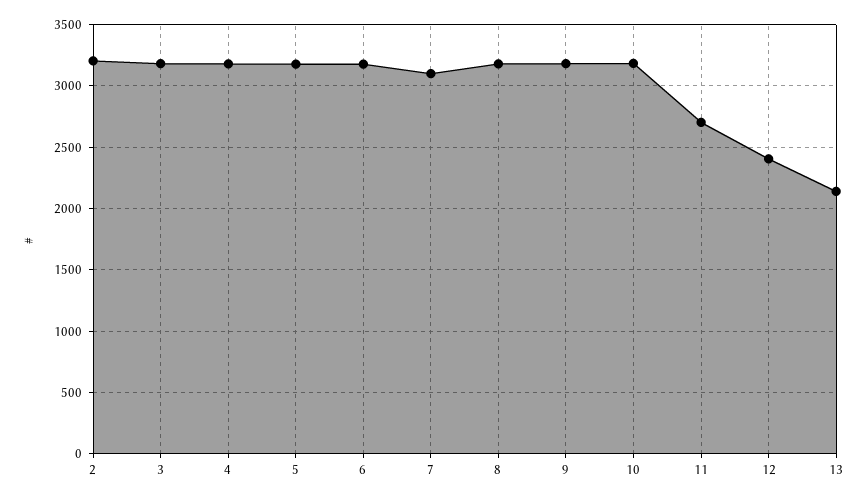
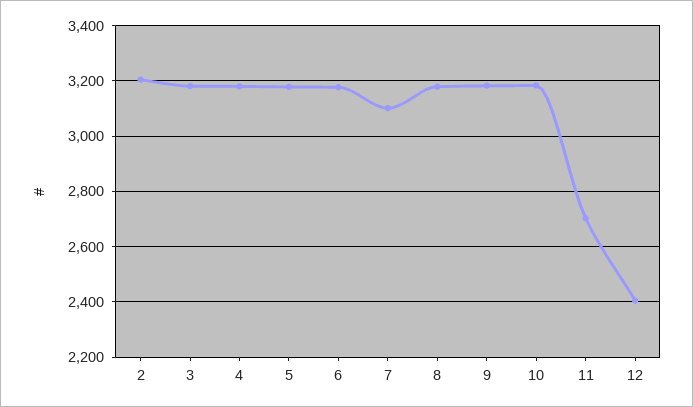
13: 2150 -> none

